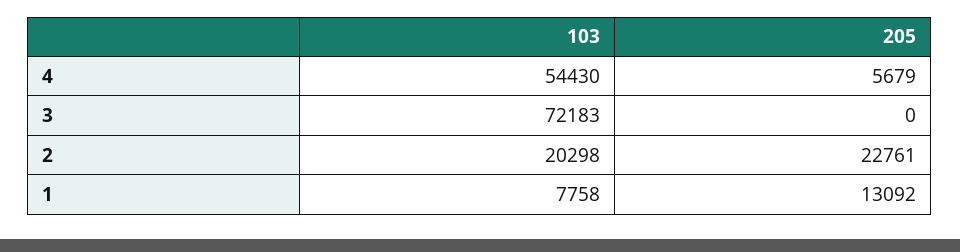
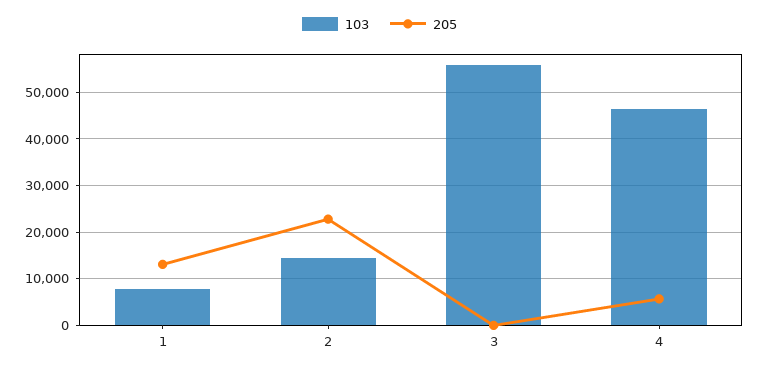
103, 4: 54430 -> 46000
103, 3: 72183 -> 56000
103, 2: 20298 -> 14000

